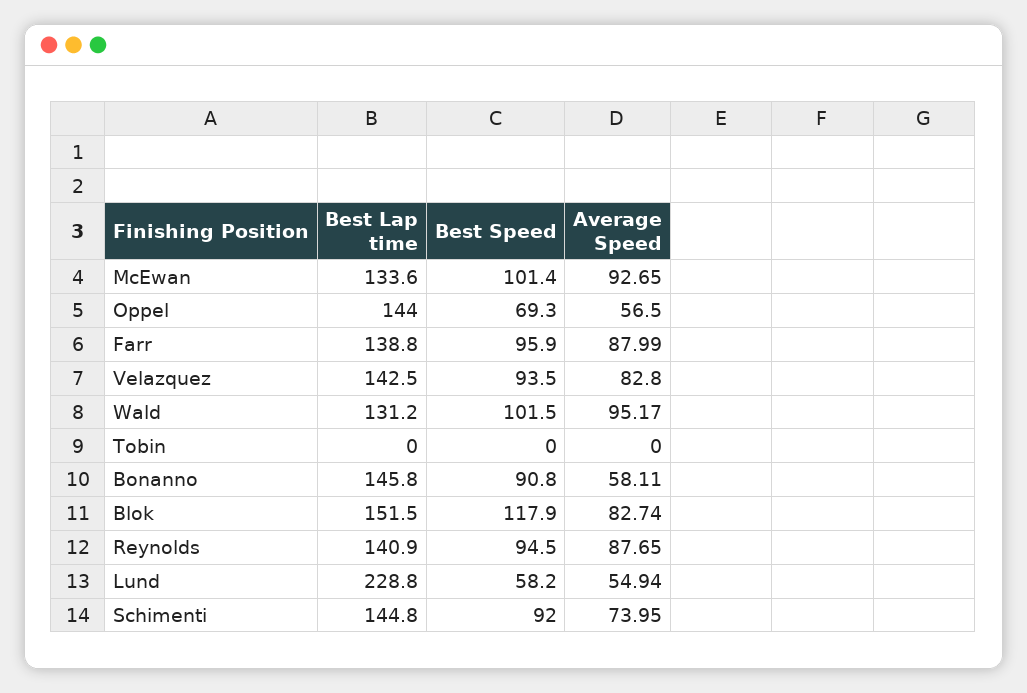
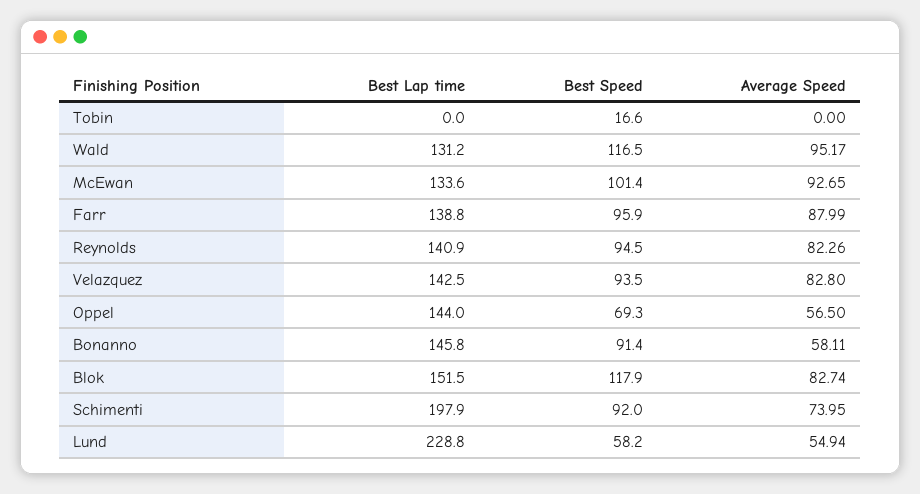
Best Speed, Wald: 101.5 -> 116.5
Best Speed, Tobin: 0 -> 16.6
Best Speed, Bonanno: 90.8 -> 91.4
Average Speed, Reynolds: 87.65 -> 82.26
Best Lap time, Schimenti: 144.8 -> 197.9

